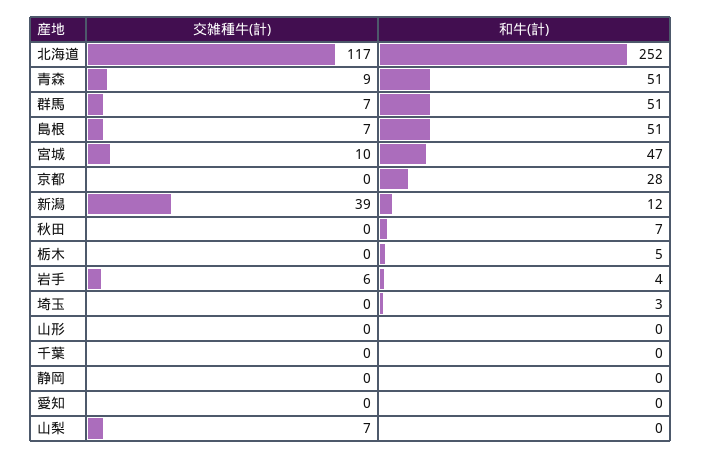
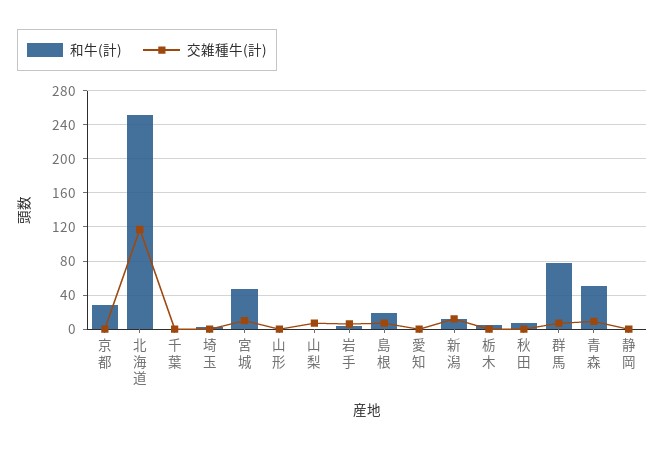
和牛(計), 群馬: 51 -> 80
和牛(計), 島根: 51 -> 20
交雑種牛(計), 新潟: 39 -> 10

